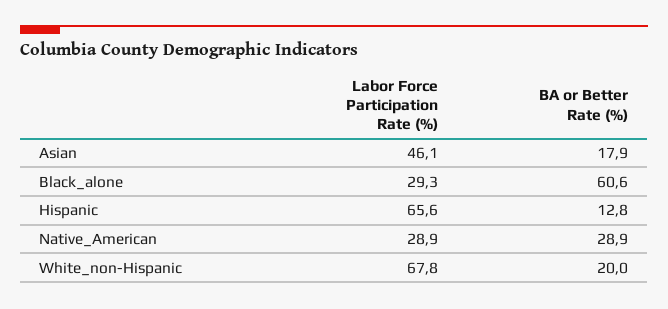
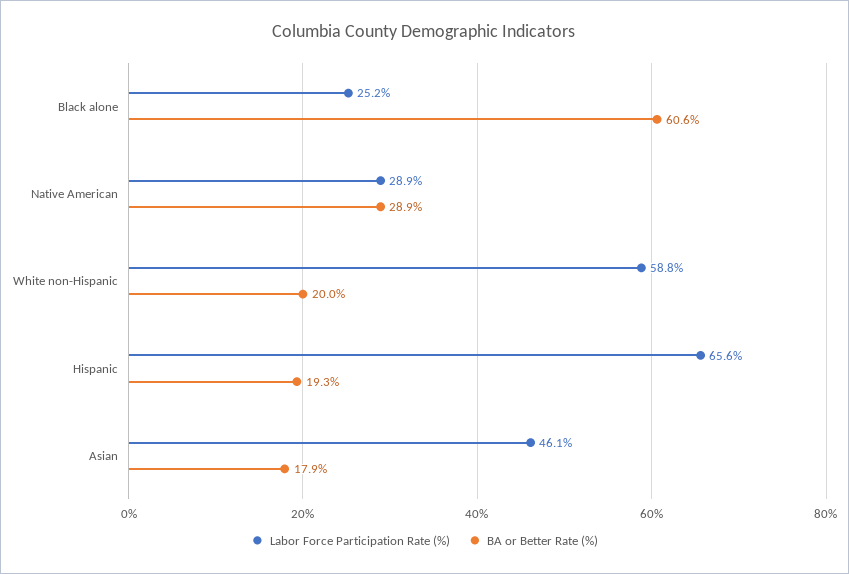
Labor Force Participation Rate (%), Black_alone: 29.3 -> 25.2
BA or Better Rate (%), Hispanic: 12.8 -> 19.3
Labor Force Participation Rate (%), White_non-Hispanic: 67.8 -> 58.8

